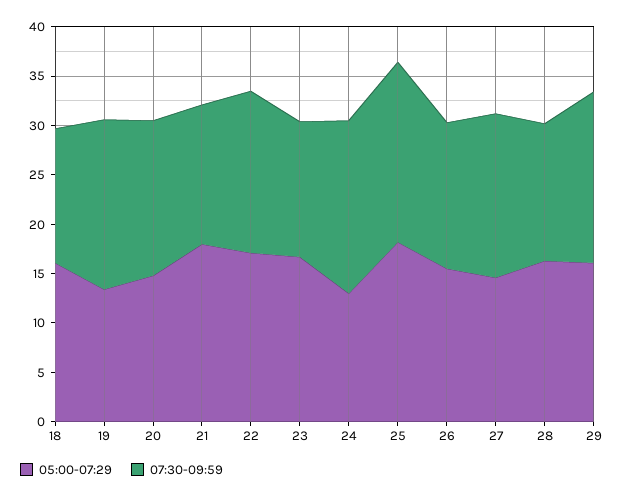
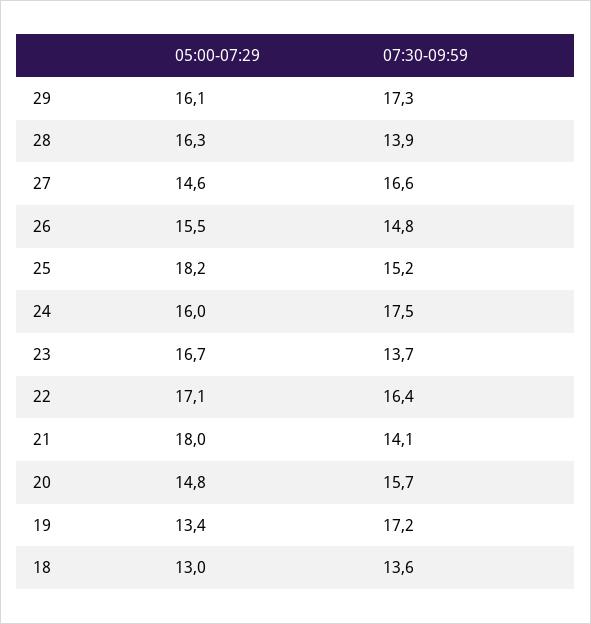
05:00-07:29, 18: 16 -> 13
05:00-07:29, 24: 13 -> 16
07:30-09:59, 25: 18 -> 15.2

